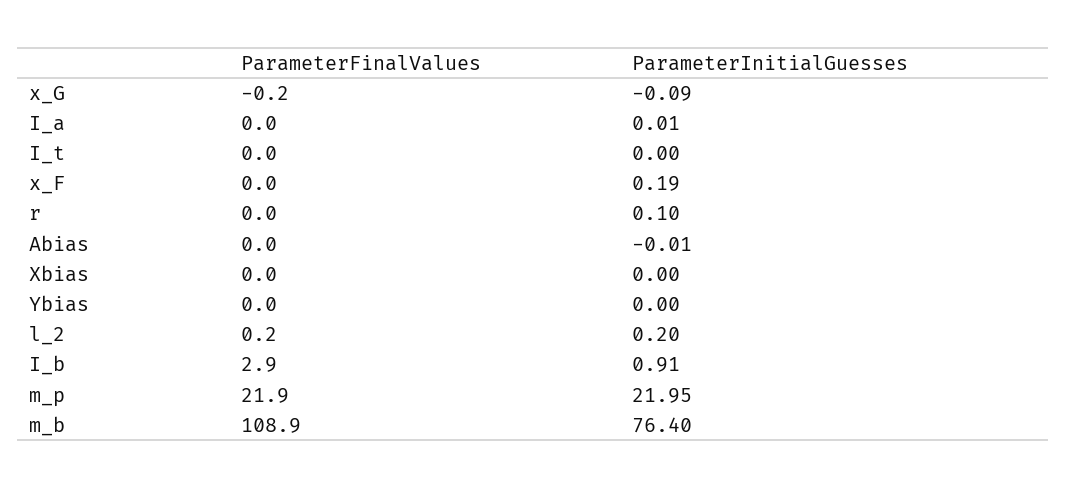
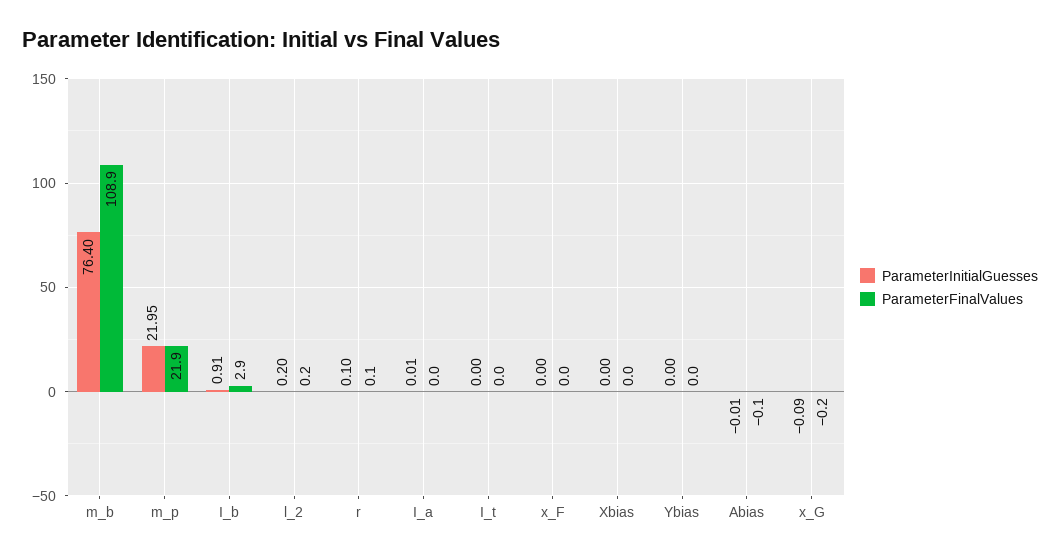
ParameterInitialGuesses, x_F: 0.19 -> 0
ParameterFinalValues, r: 0 -> 0.1
ParameterFinalValues, Abias: 0 -> -0.1

